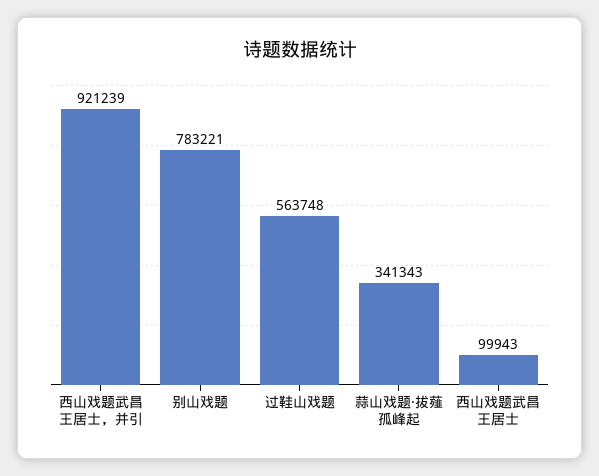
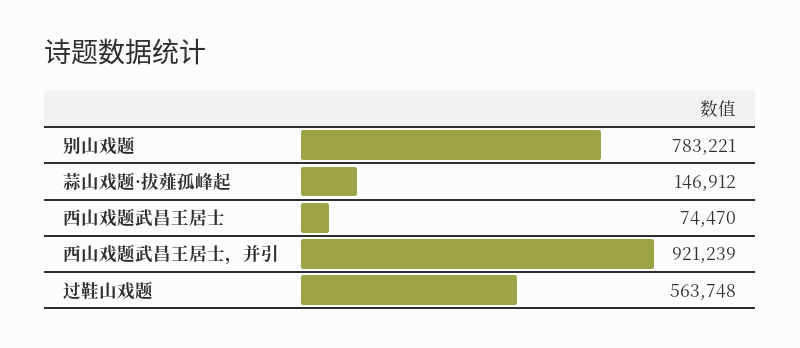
蒜山戏题·拔薤孤峰起: 341343 -> 146912
西山戏题武昌王居士: 99943 -> 74470

